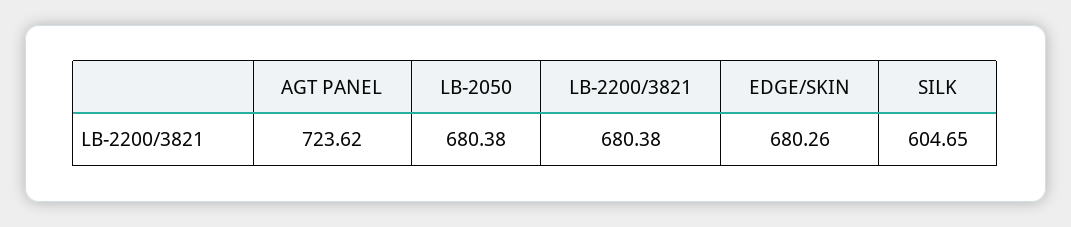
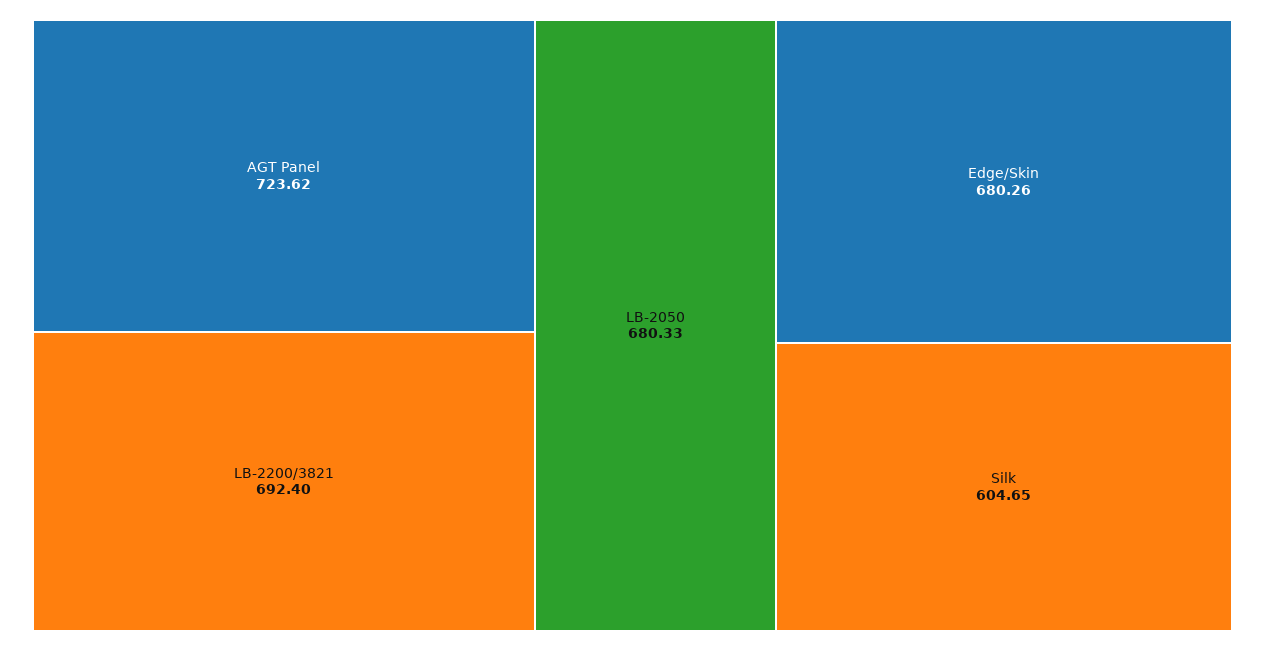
LB-2050: 680.38 -> 680.33
LB-2200/3821: 680.38 -> 692.4

